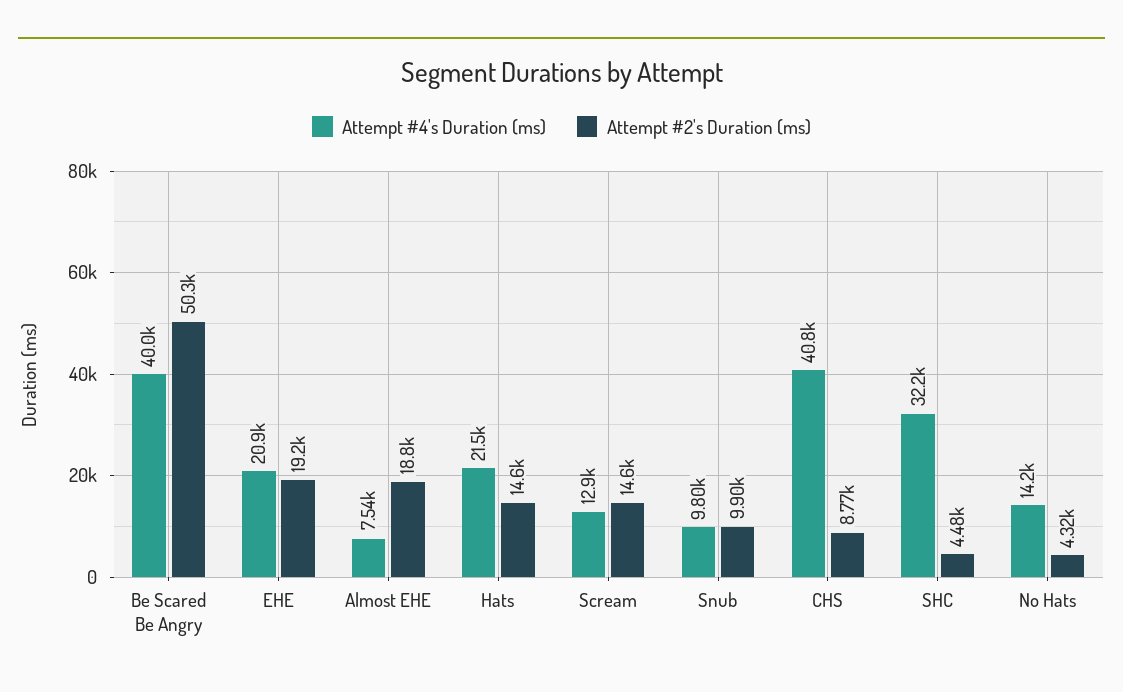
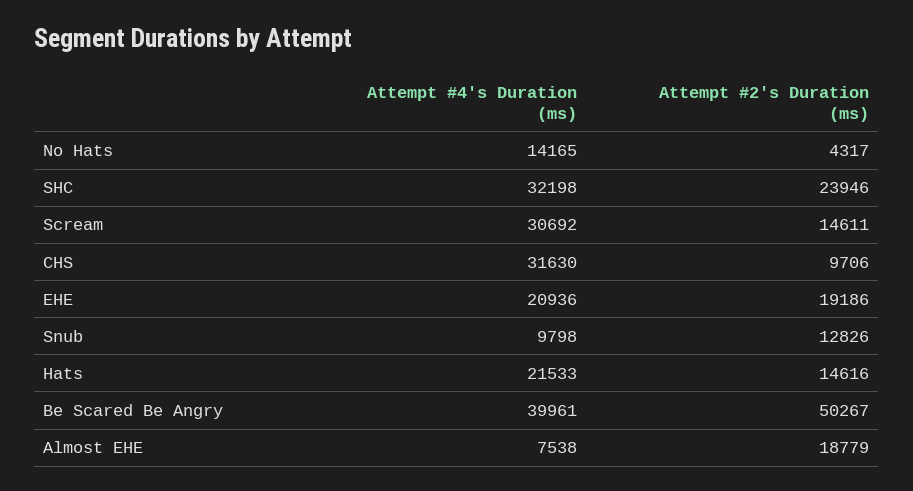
Attempt #4's Duration (ms), Scream: 12900 -> 30692
Attempt #2's Duration (ms), Snub: 9900 -> 12826
Attempt #4's Duration (ms), CHS: 40800 -> 31630
Attempt #2's Duration (ms), CHS: 8770 -> 9706
Attempt #2's Duration (ms), SHC: 4480 -> 23946

